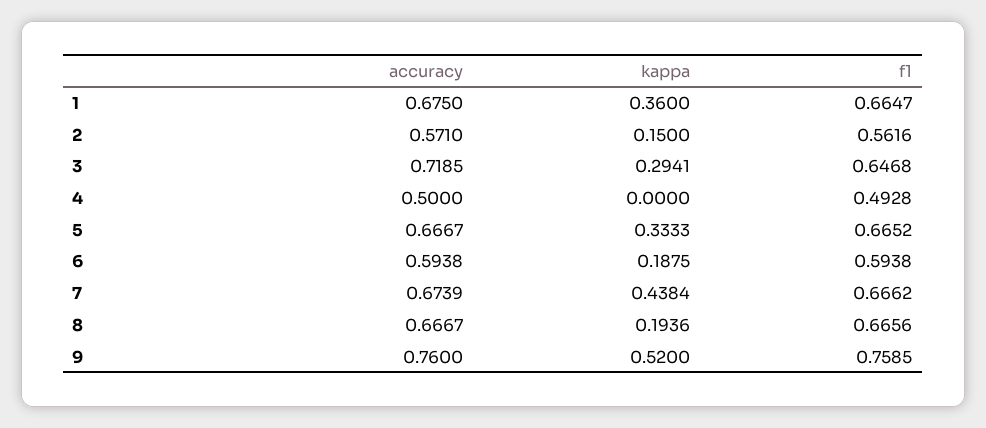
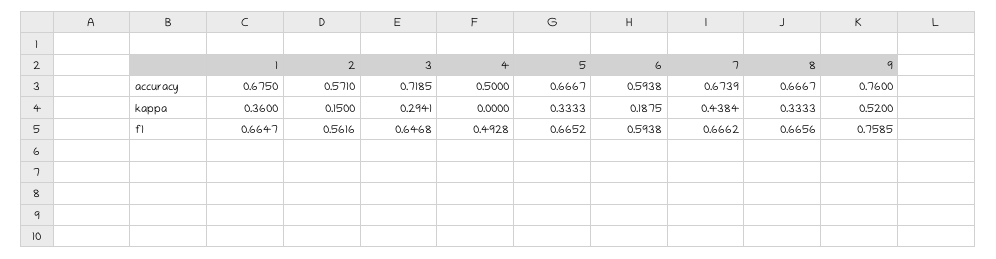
kappa, 8: 0.1936 -> 0.3333

